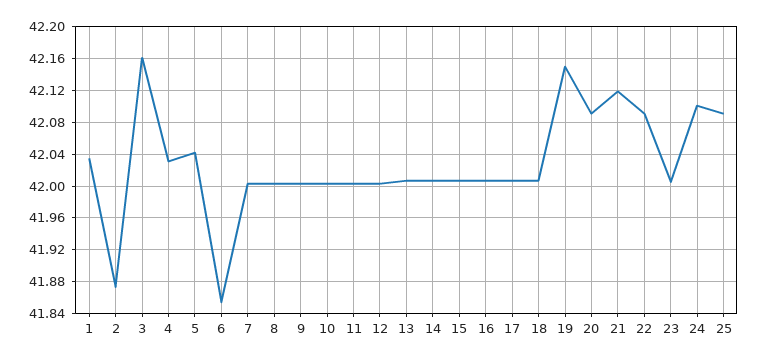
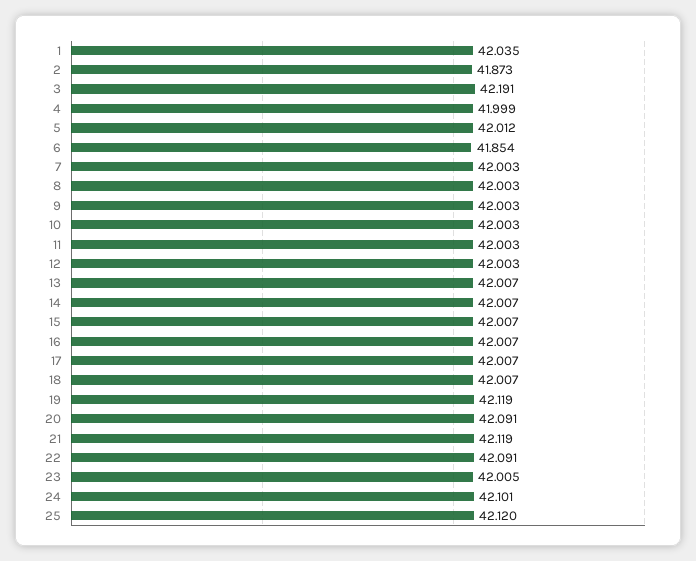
3: 42.16 -> 42.191
4: 42.03 -> 41.999
5: 42.04 -> 42.012
19: 42.15 -> 42.119
25: 42.09 -> 42.12

